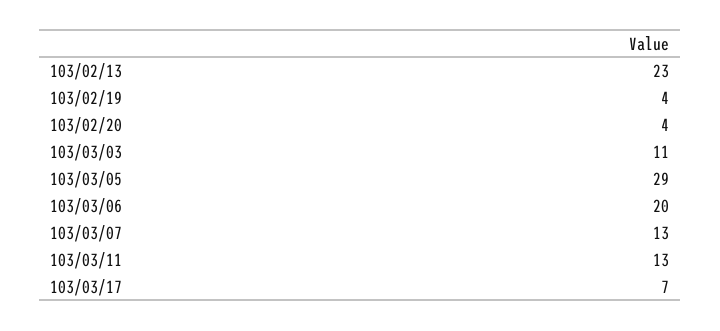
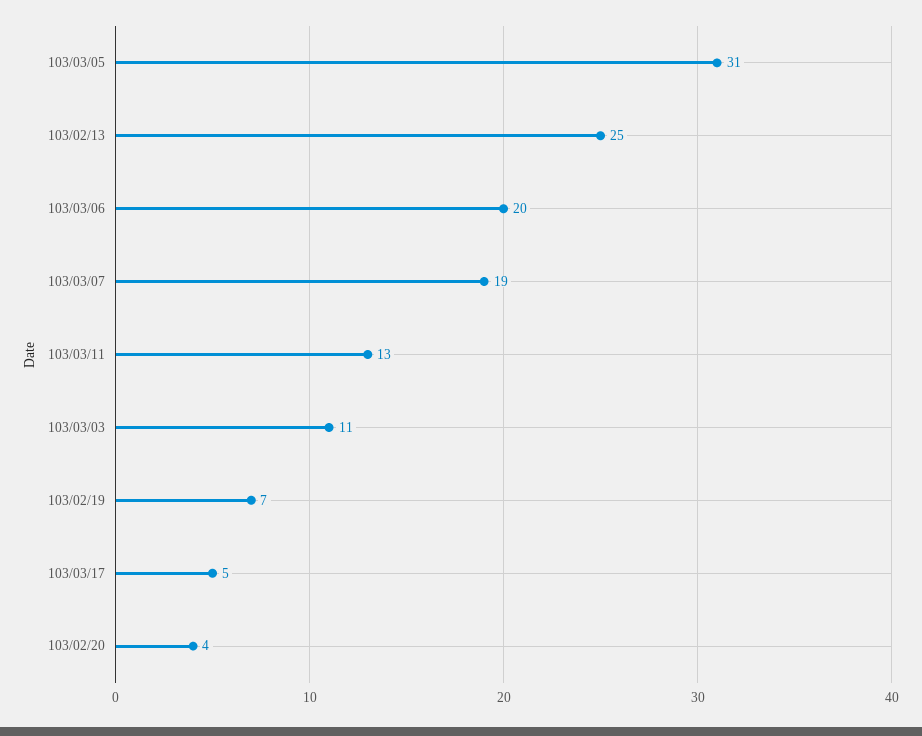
103/02/13: 23 -> 25
103/02/19: 4 -> 7
103/03/05: 29 -> 31
103/03/07: 13 -> 19
103/03/17: 7 -> 5

